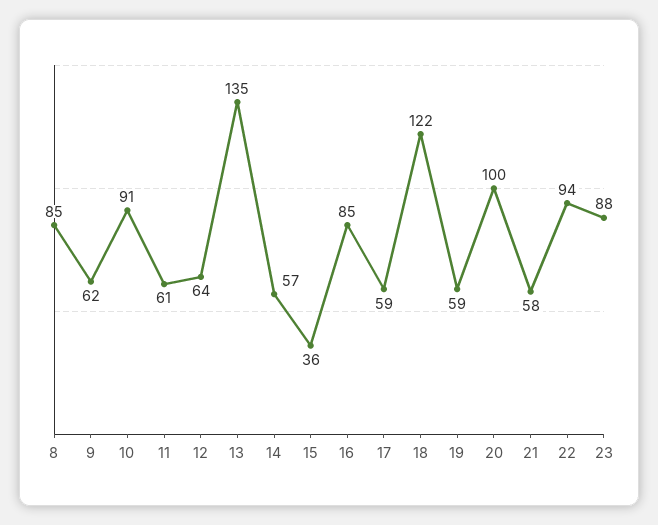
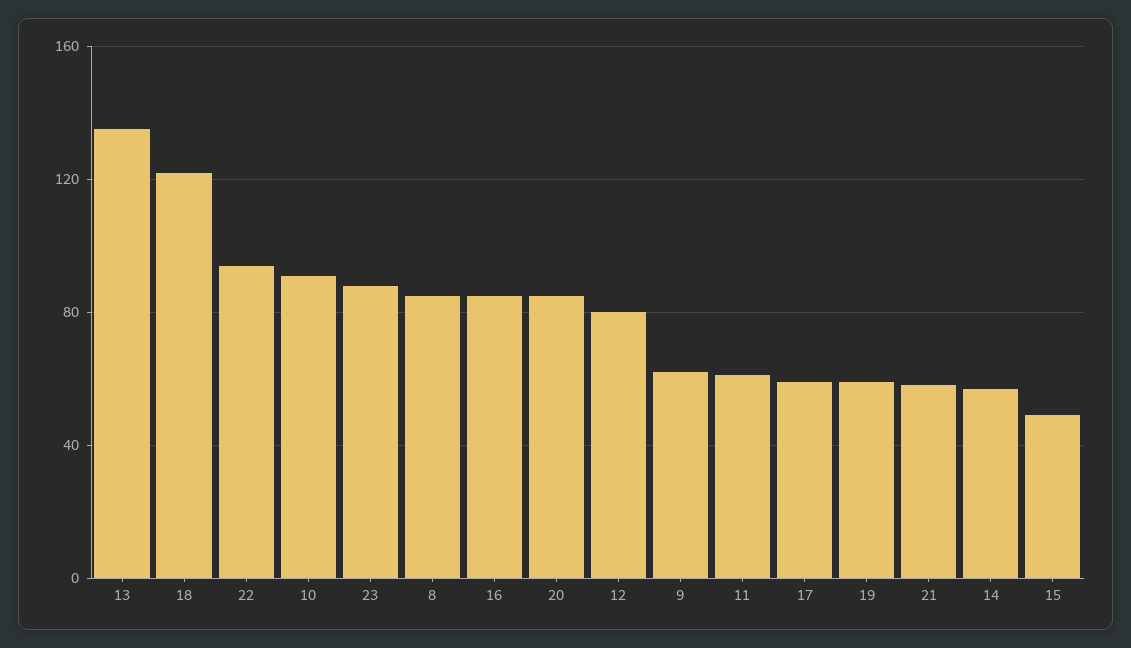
12: 64 -> 80
15: 36 -> 50
20: 100 -> 85

